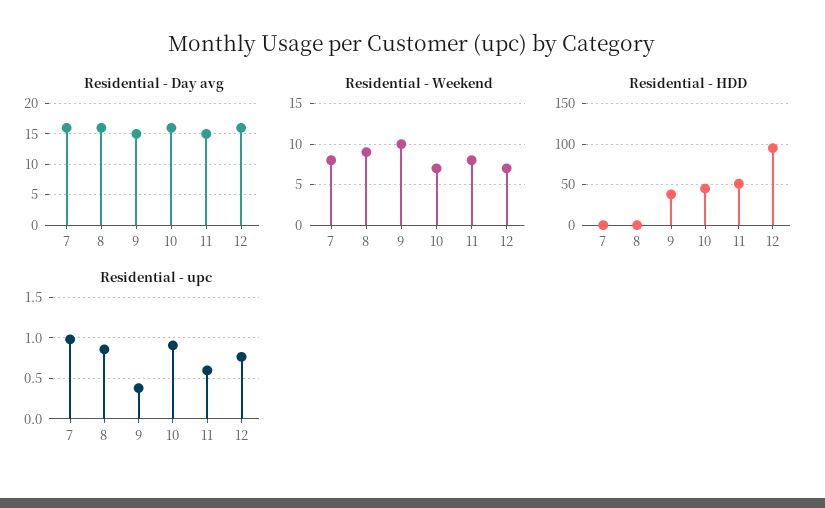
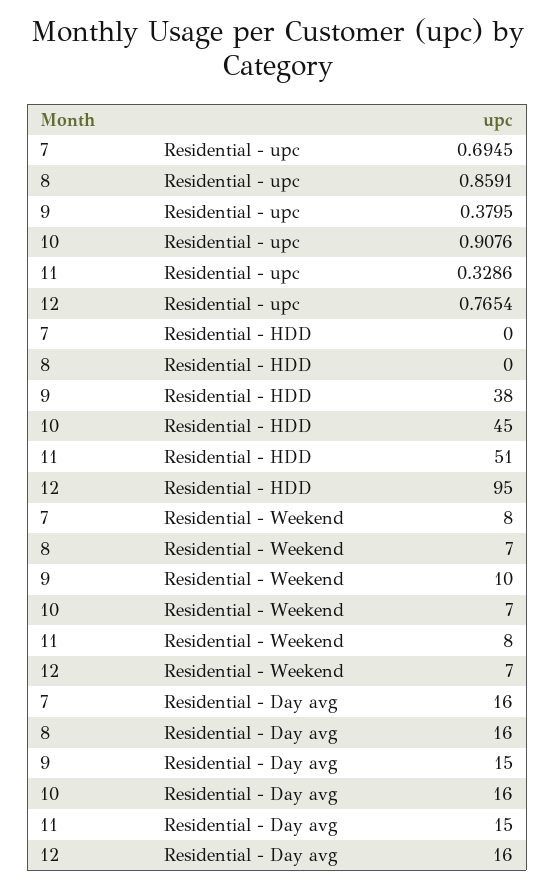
Residential - Weekend, 8: 9 -> 7
Residential - upc, 7: 1 -> 0.6945
Residential - upc, 11: 0.6 -> 0.3286

